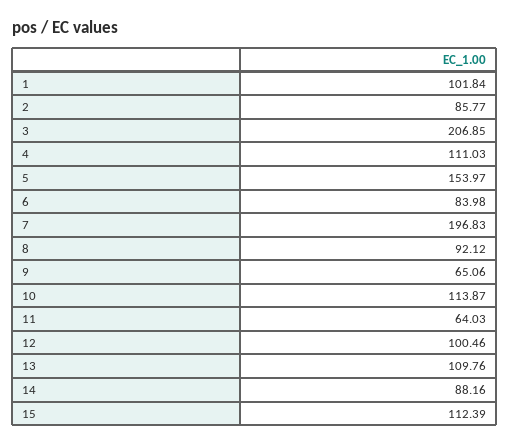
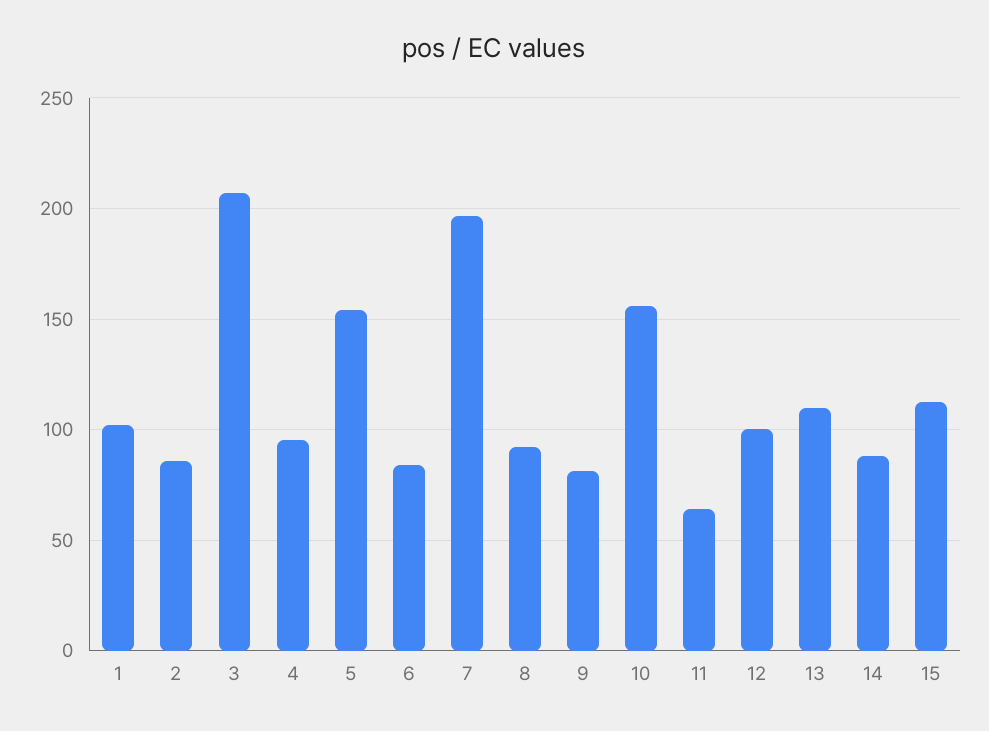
4: 111.03 -> 95
9: 65.06 -> 80
10: 113.87 -> 155

